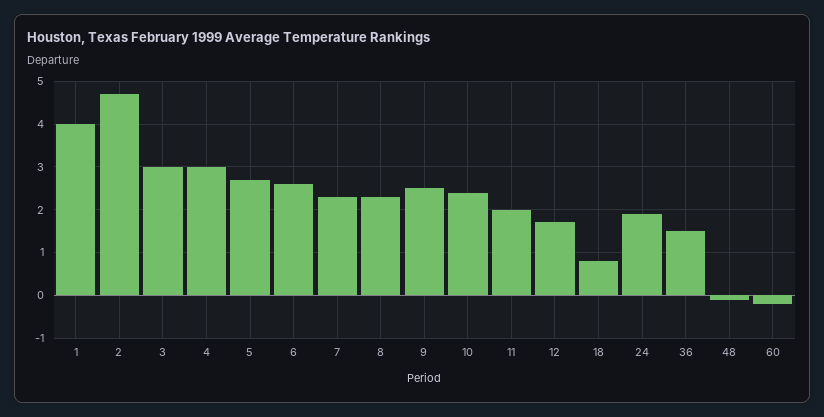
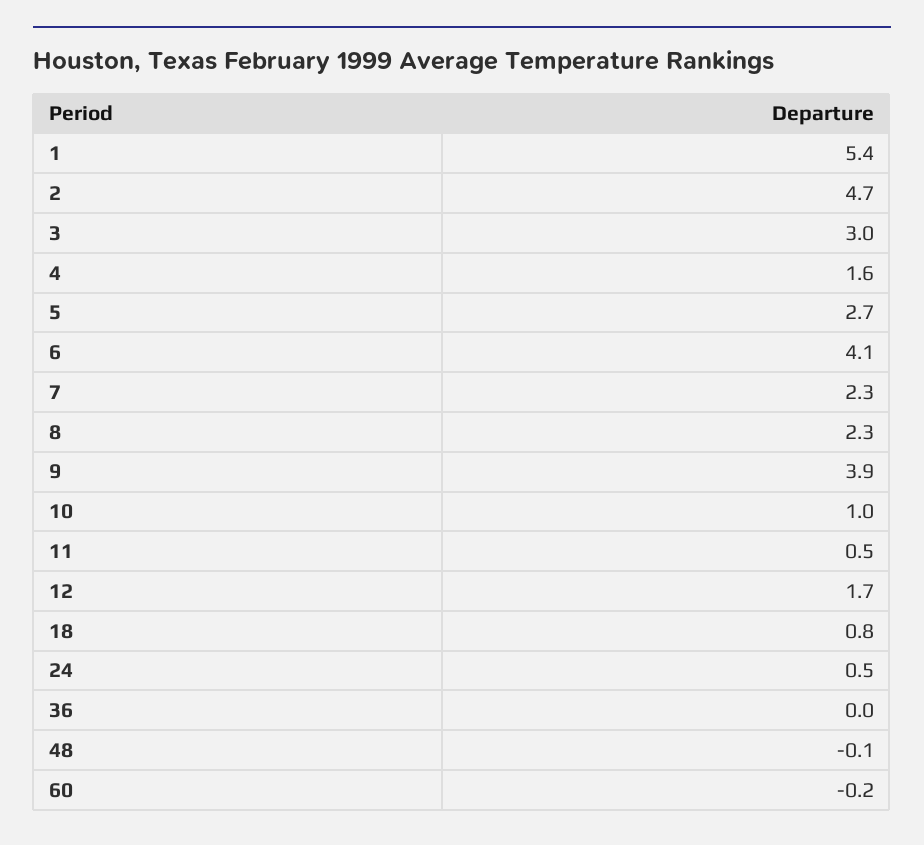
1: 4 -> 5.4
4: 3 -> 1.6
6: 2.5 -> 4.1
9: 2.5 -> 3.9
10: 2.5 -> 1
11: 2 -> 0.5
24: 2 -> 0.5
36: 1.5 -> 0

